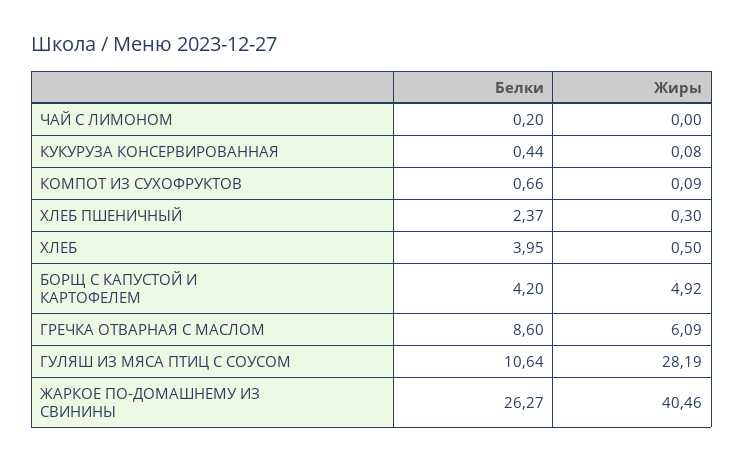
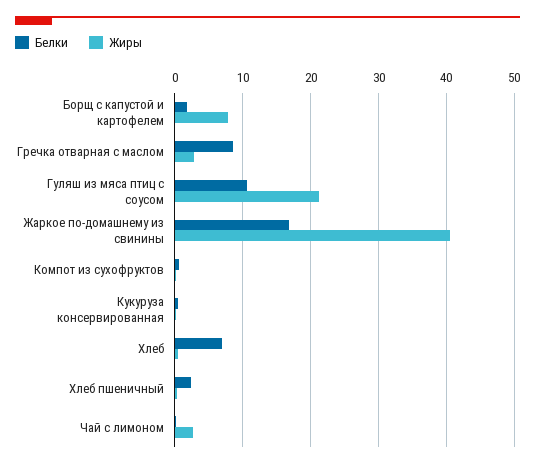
Жиры, ЧАЙ С ЛИМОНОМ: 0 -> 3
Белки, ХЛЕБ: 3.95 -> 7
Белки, БОРЩ С КАПУСТОЙ И КАРТОФЕЛЕМ: 4.2 -> 2
Жиры, БОРЩ С КАПУСТОЙ И КАРТОФЕЛЕМ: 4.92 -> 8
Жиры, ГРЕЧКА ОТВАРНАЯ С МАСЛОМ: 6.09 -> 3
Жиры, ГУЛЯШ ИЗ МЯСА ПТИЦ С СОУСОМ: 28.19 -> 21
Белки, ЖАРКОЕ ПО-ДОМАШНЕМУ ИЗ СВИНИНЫ: 26.27 -> 17

